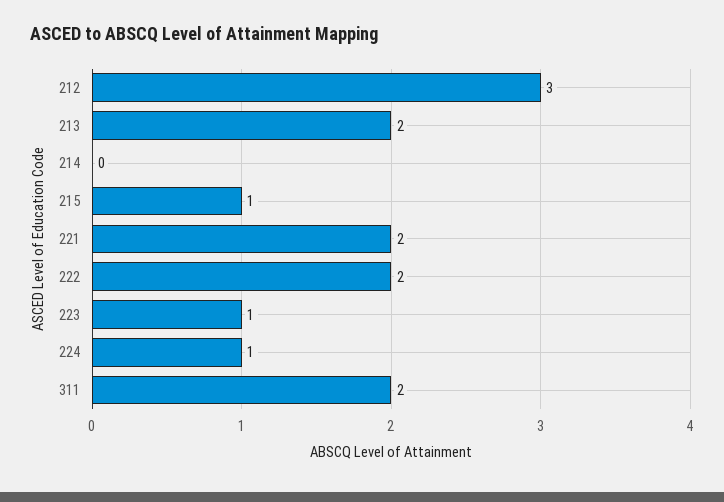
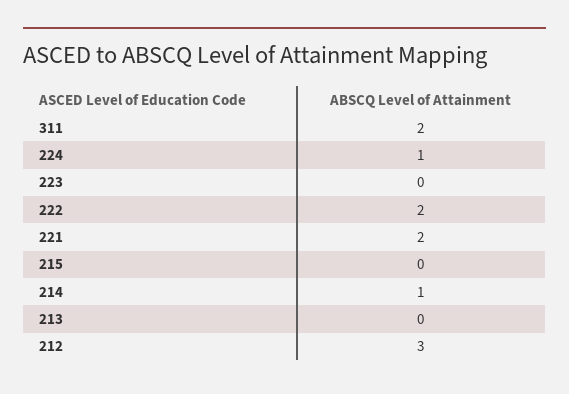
213: 2 -> 0
214: 0 -> 1
215: 1 -> 0
223: 1 -> 0

